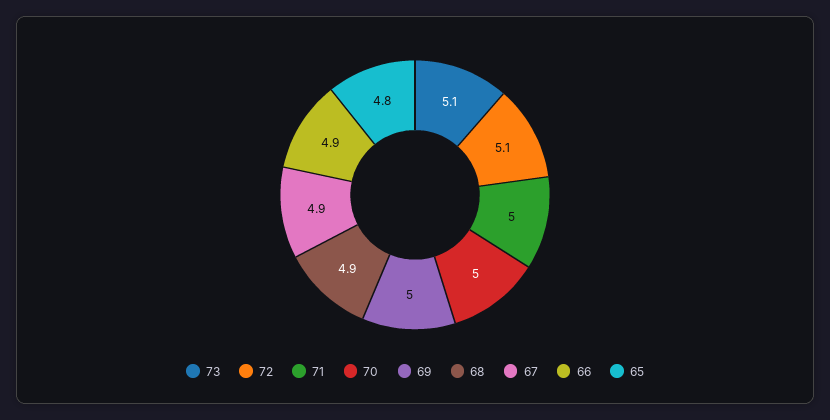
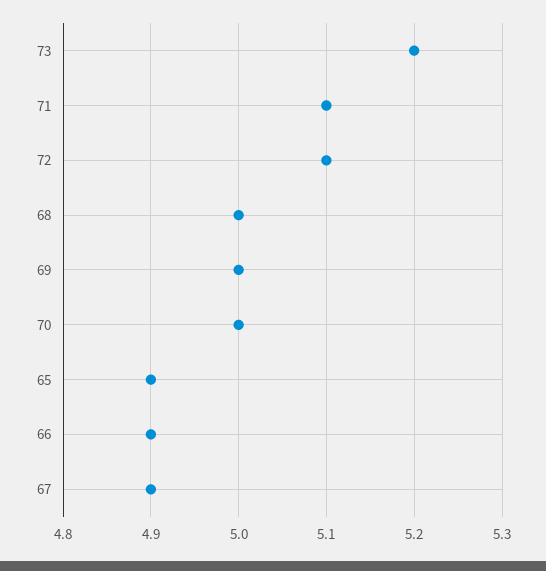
73: 5.1 -> 5.2
71: 5 -> 5.1
68: 4.9 -> 5
65: 4.8 -> 4.9

